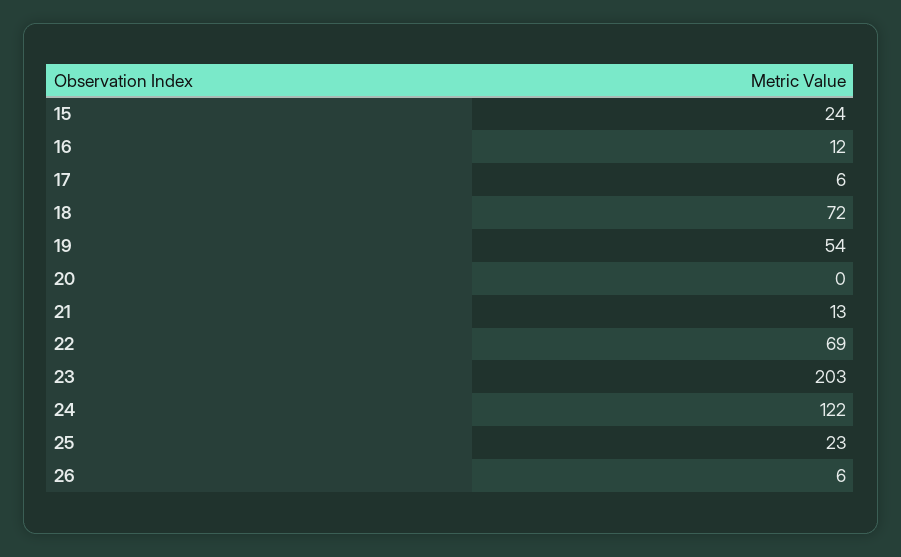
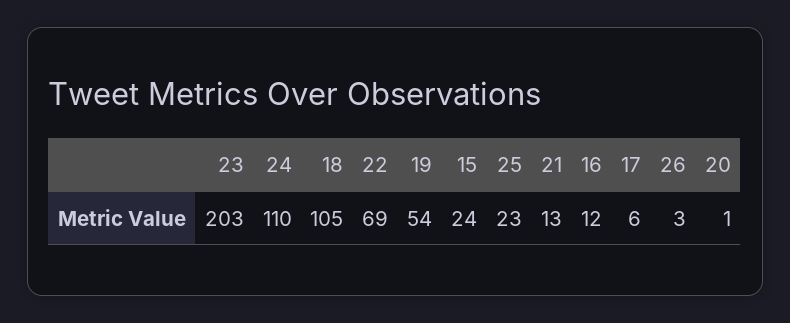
18: 72 -> 105
20: 0 -> 1
24: 122 -> 110
26: 6 -> 3

